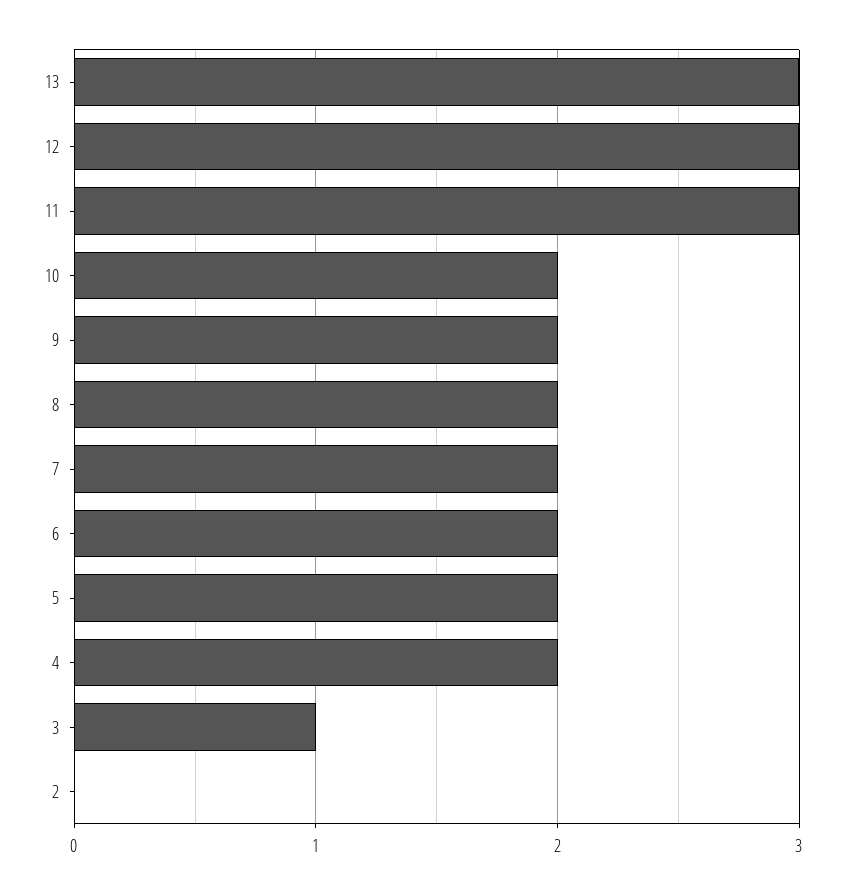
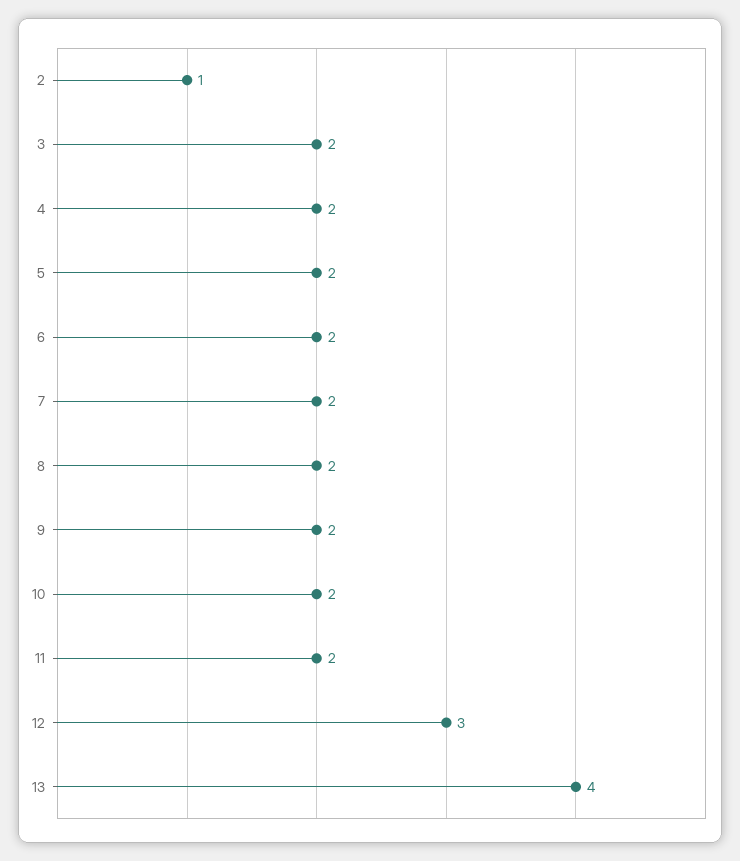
13: 3 -> 4
11: 3 -> 2
3: 1 -> 2
2: 0 -> 1

